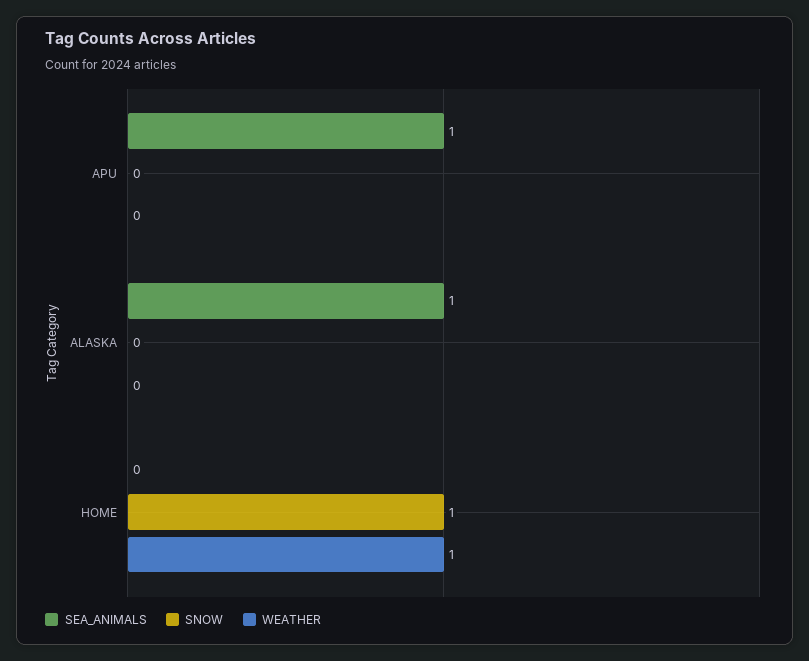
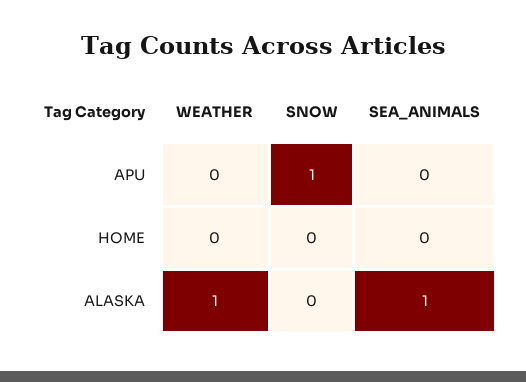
SEA_ANIMALS, APU: 1 -> 0
SNOW, APU: 0 -> 1
WEATHER, ALASKA: 0 -> 1
SNOW, HOME: 1 -> 0
WEATHER, HOME: 1 -> 0

